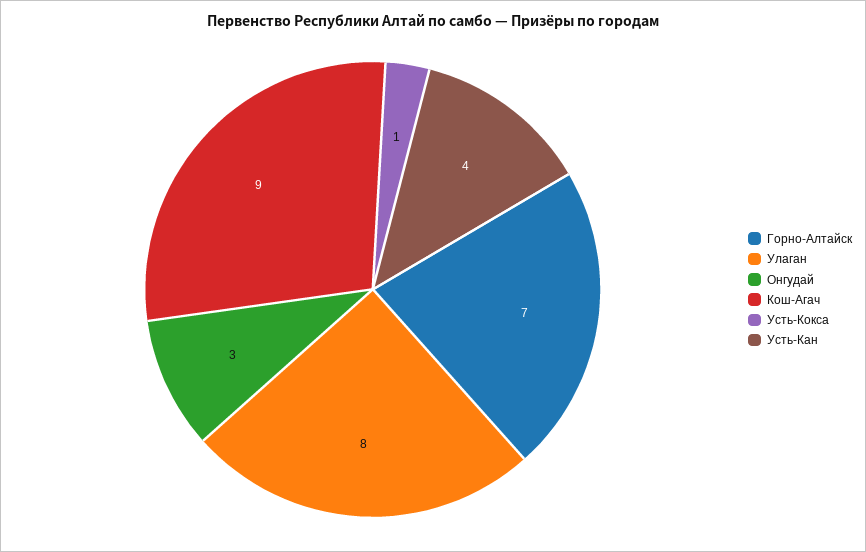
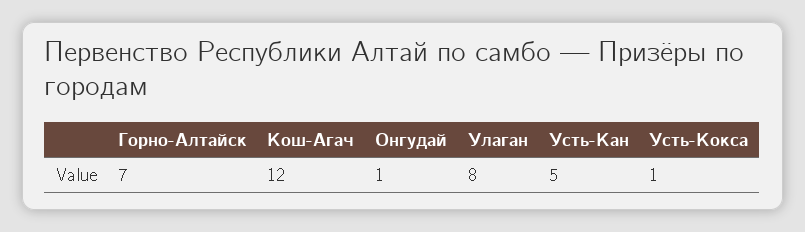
Онгудай: 3 -> 1
Кош-Агач: 9 -> 12
Усть-Кан: 4 -> 5

